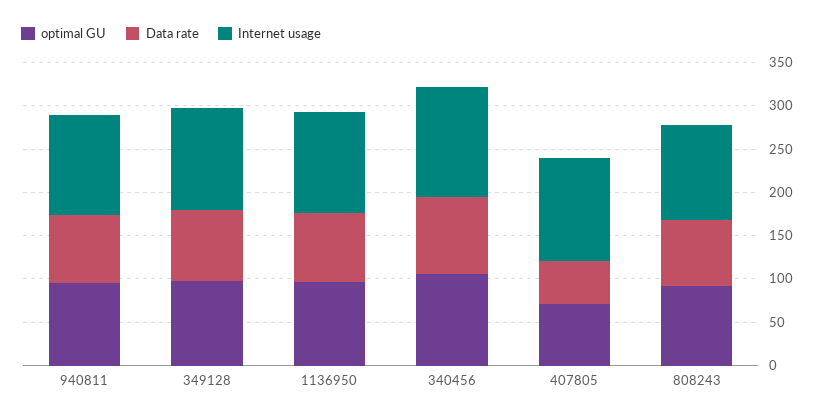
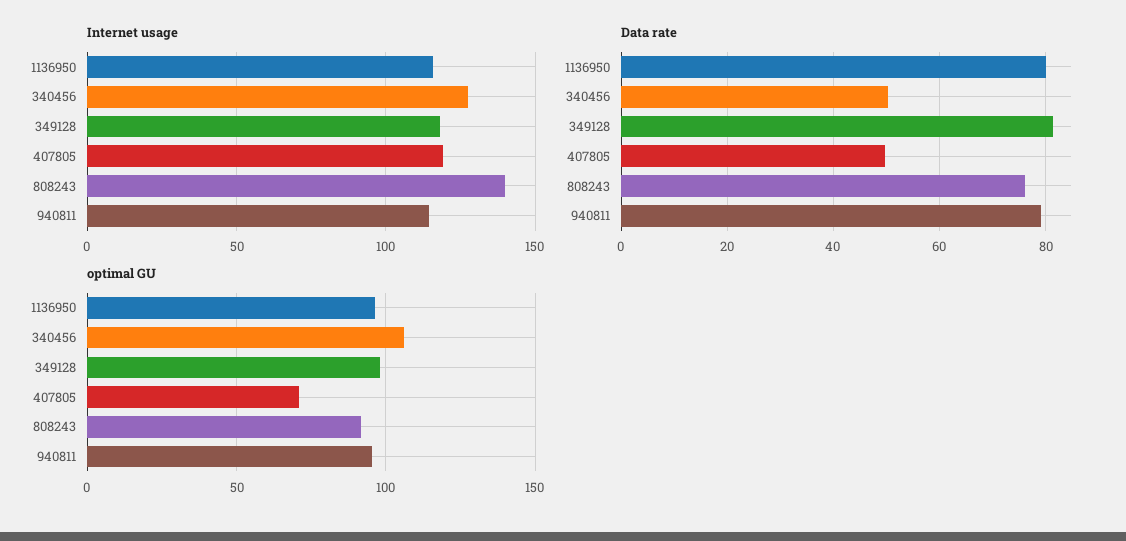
Data rate, 340456: 90 -> 50
Internet usage, 808243: 110 -> 140

